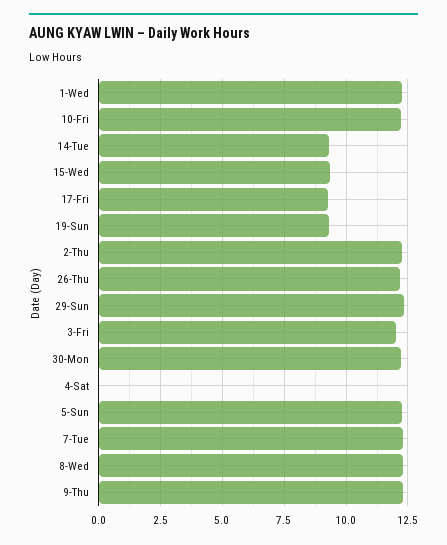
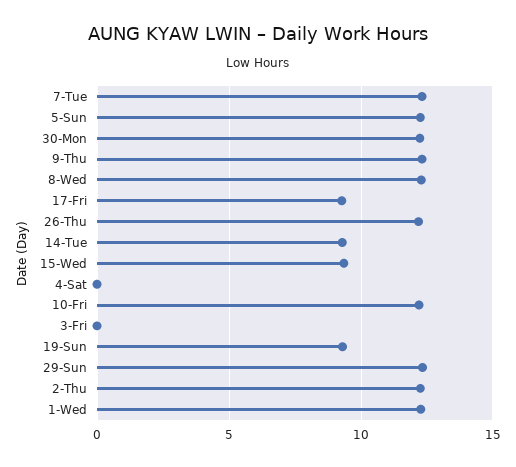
3-Fri: 12 -> 0

